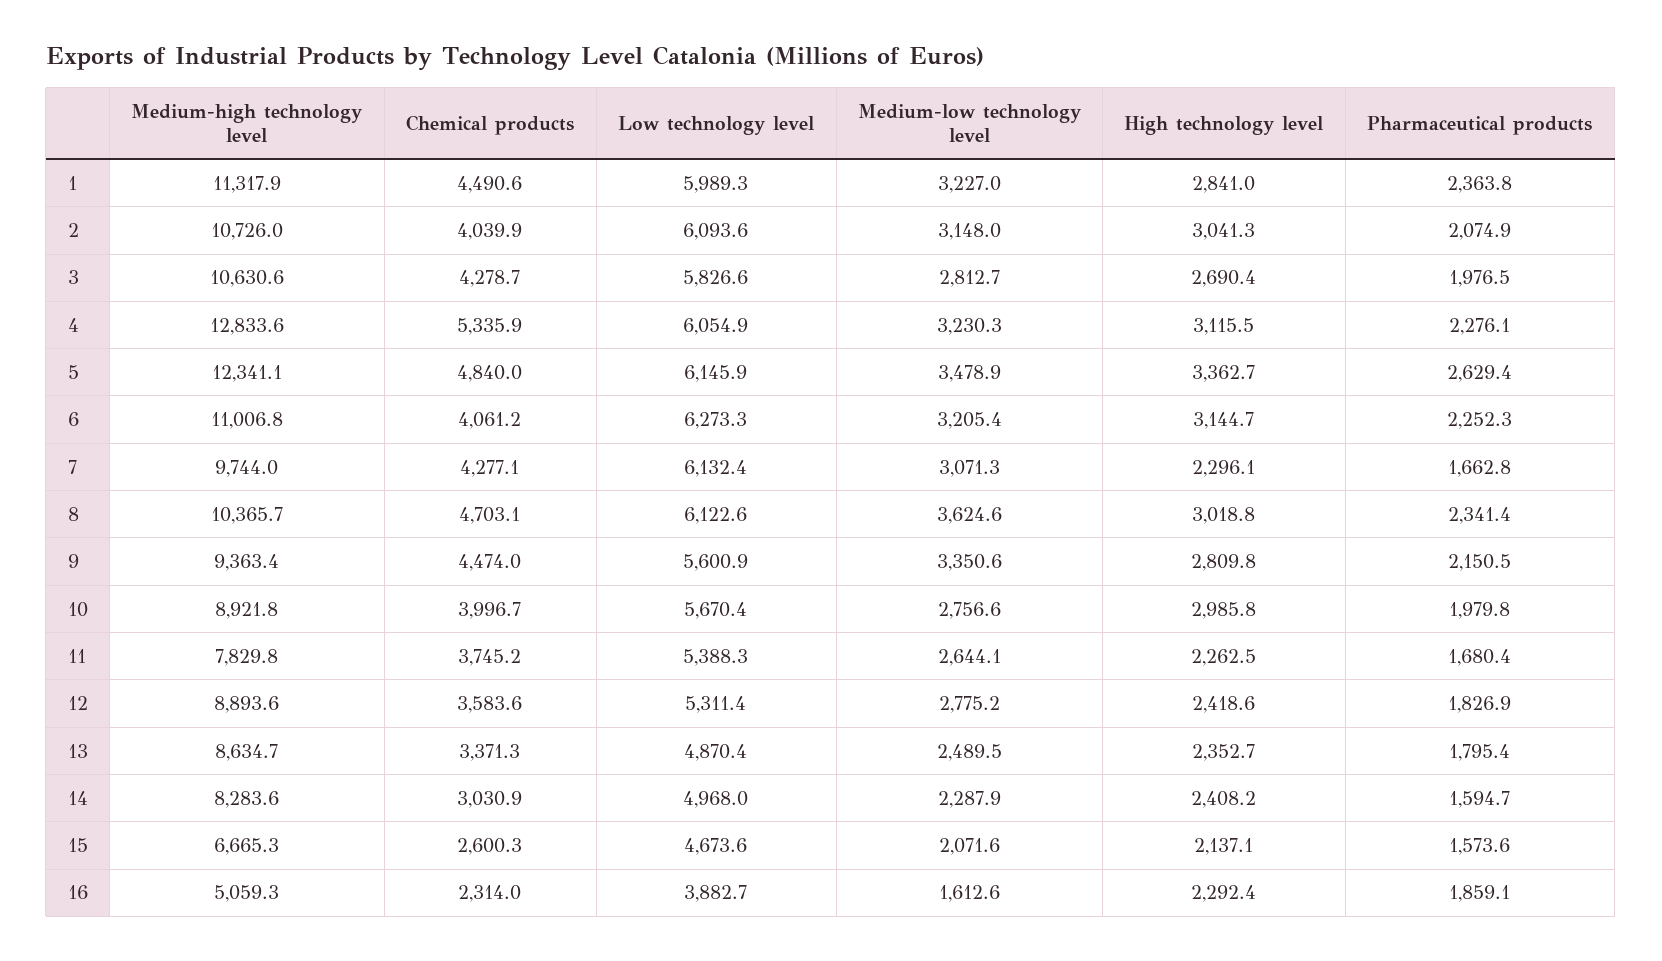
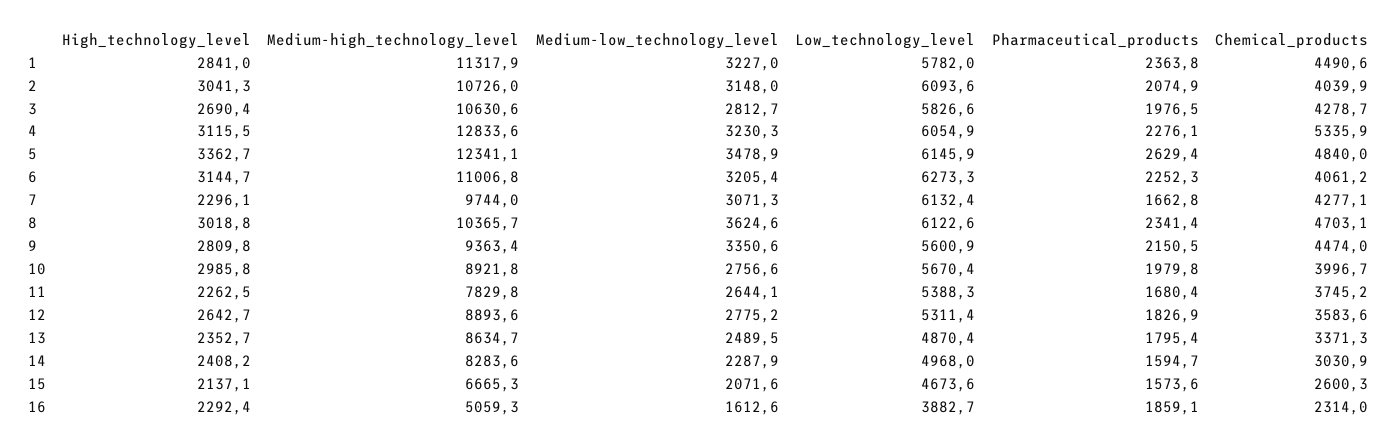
Low technology level, 1: 5989.3 -> 5782
High technology level, 12: 2418.6 -> 2642.7

